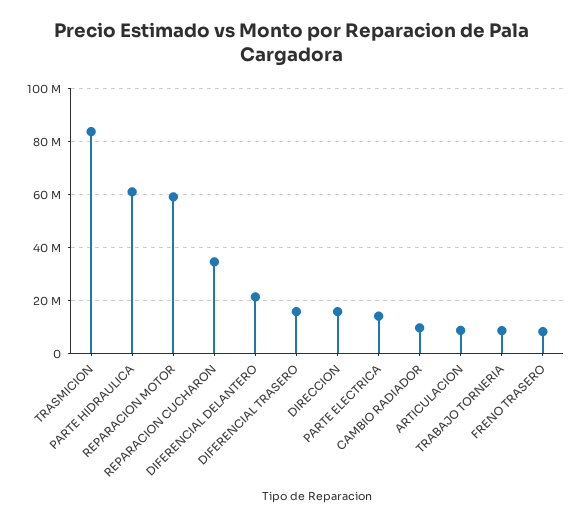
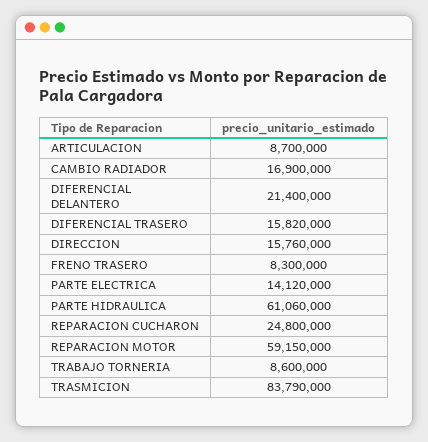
REPARACION CUCHARON: 35000000 -> 24800000
CAMBIO RADIADOR: 10000000 -> 16900000

